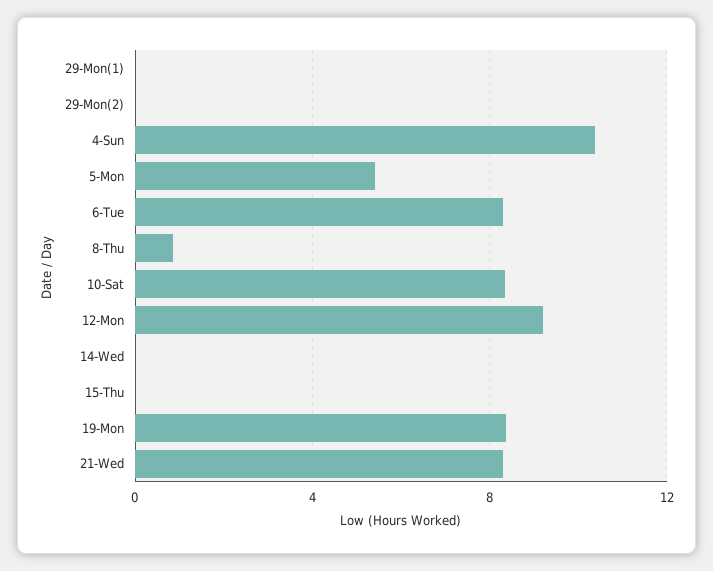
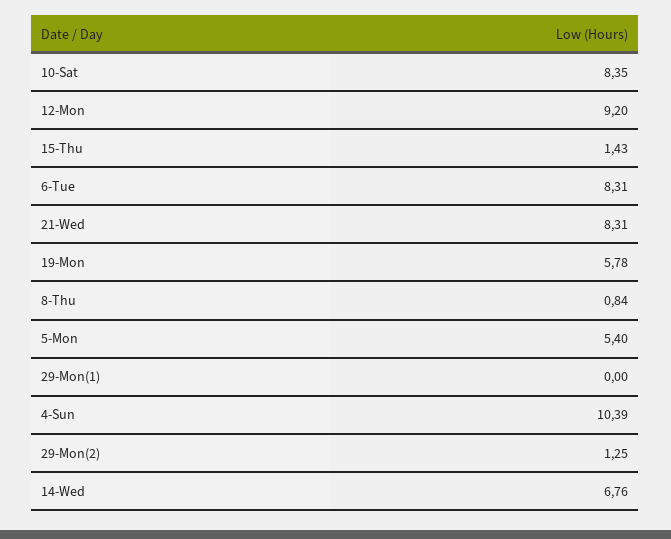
29-Mon(2): 0 -> 1.25
14-Wed: 0 -> 6.76
15-Thu: 0 -> 1.43
19-Mon: 8.5 -> 5.78

